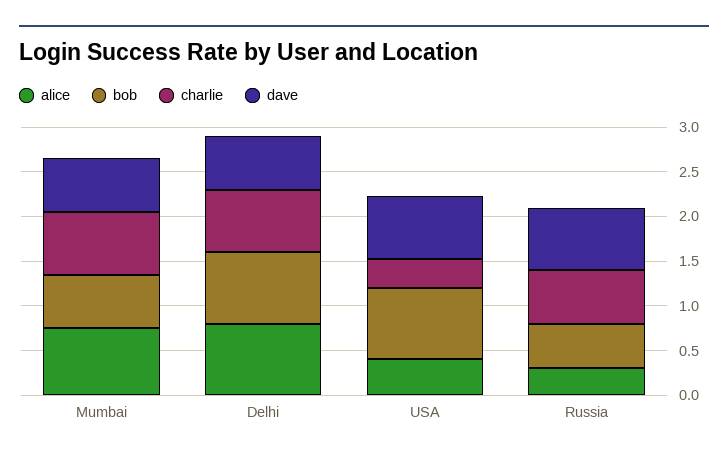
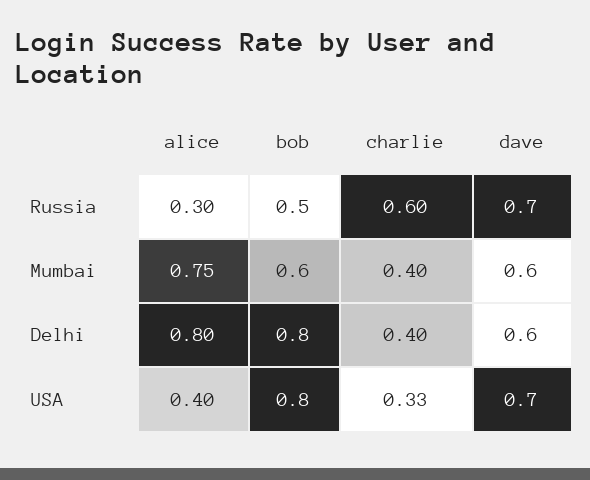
charlie, Mumbai: 0.7 -> 0.4
charlie, Delhi: 0.7 -> 0.4

